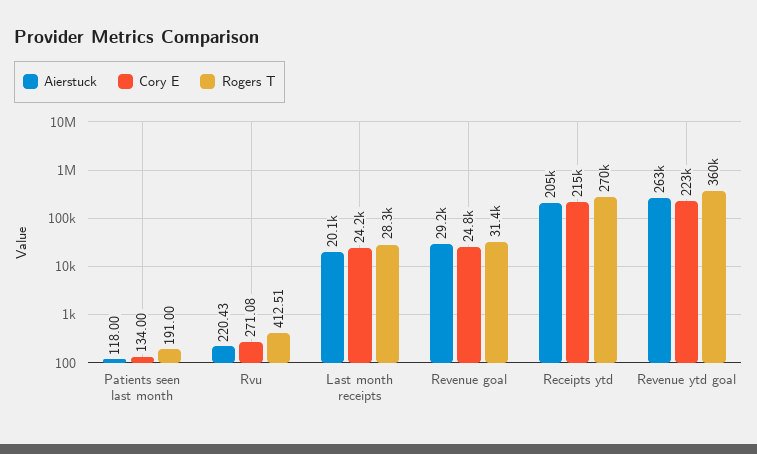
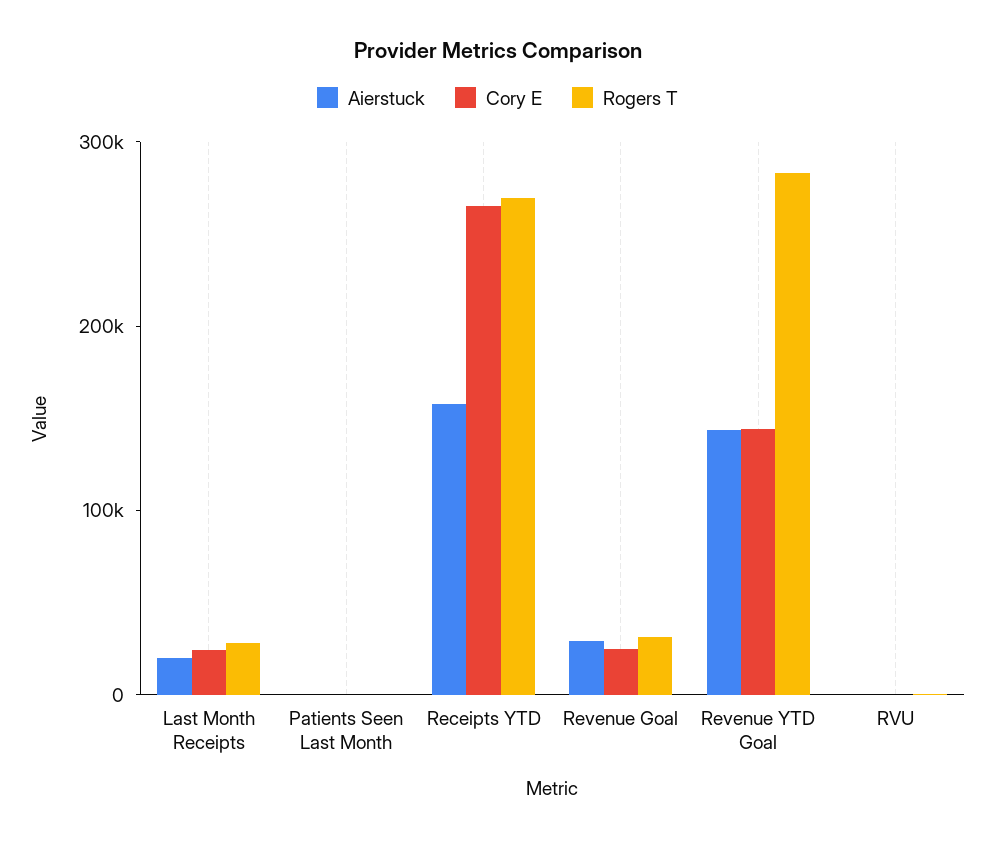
Aierstuck, Receipts ytd: 205000 -> 160000
Cory E, Receipts ytd: 215000 -> 260000
Aierstuck, Revenue ytd goal: 263000 -> 140000
Cory E, Revenue ytd goal: 223000 -> 140000
Rogers T, Revenue ytd goal: 360000 -> 280000

